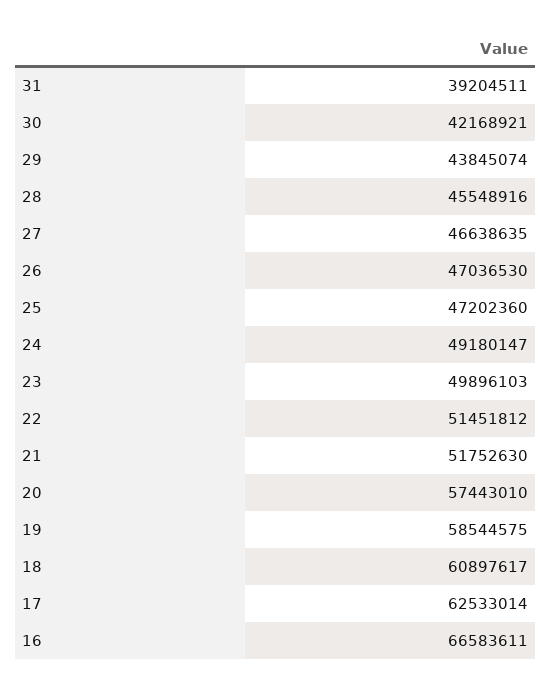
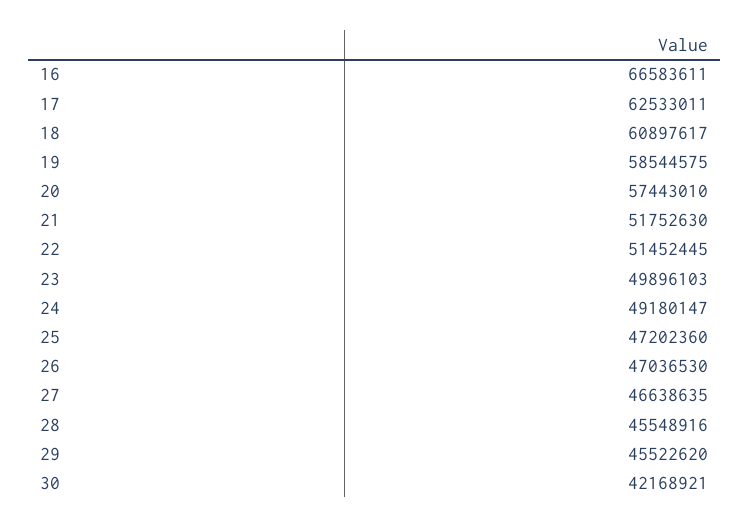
31: 39204511 -> none
29: 43845074 -> 45522620
22: 51451812 -> 51452445
17: 62533014 -> 62533011

